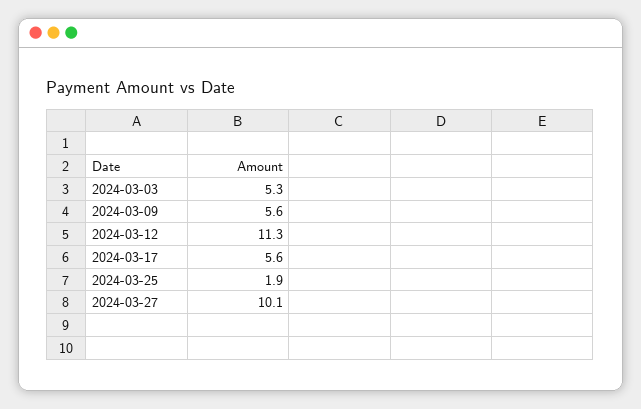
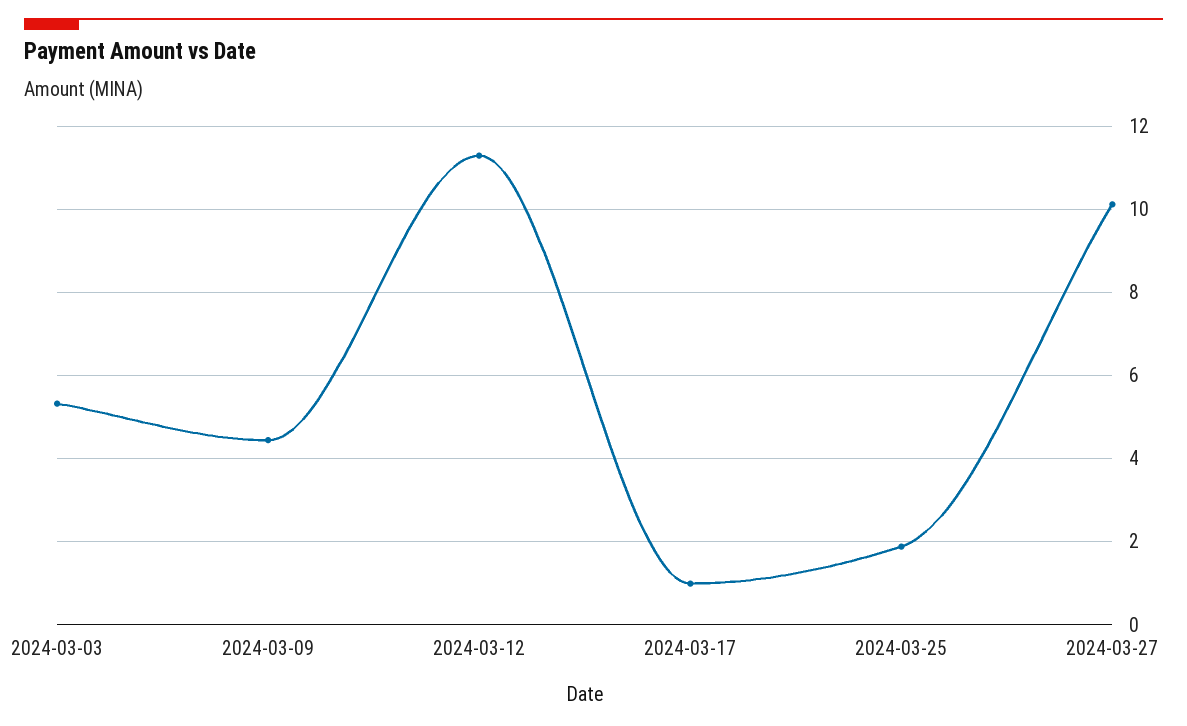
2024-03-09: 5.6 -> 4.4
2024-03-17: 5.6 -> 1

